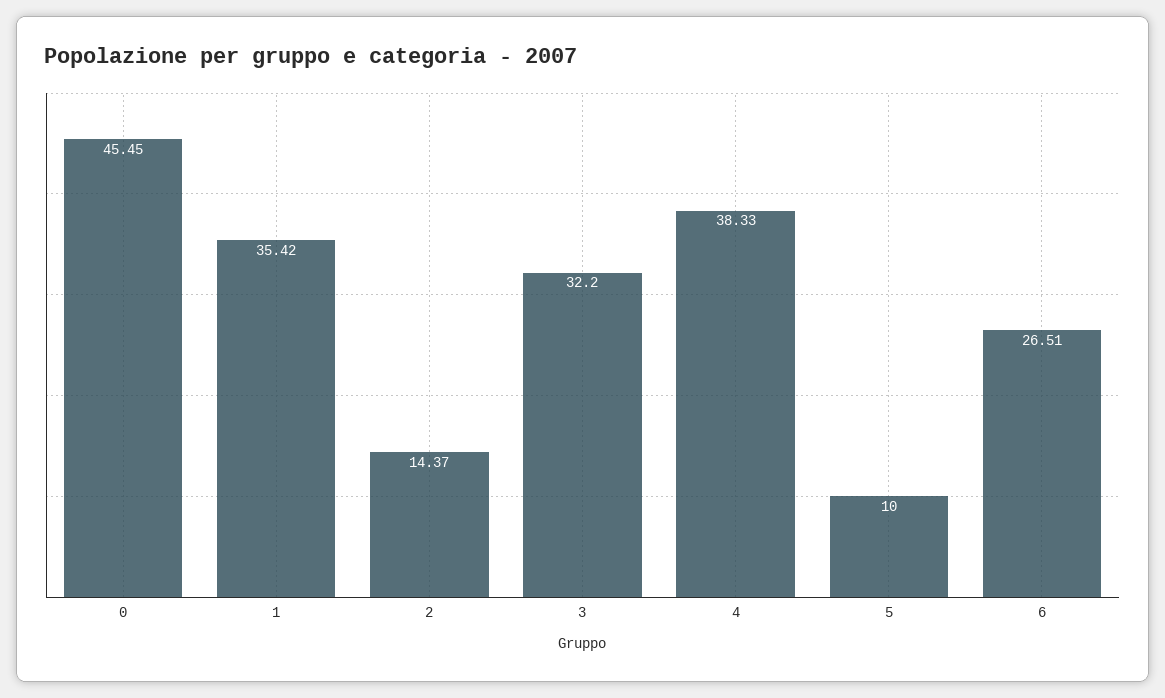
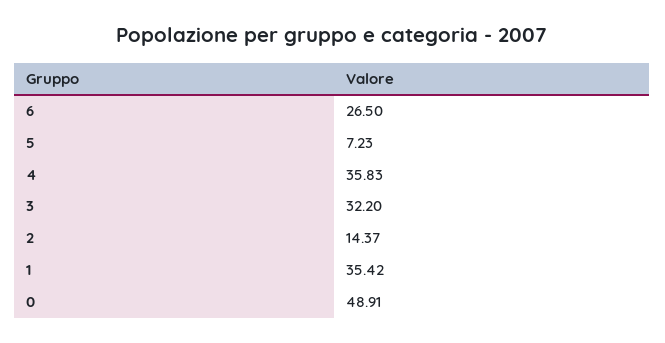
0: 45.45 -> 48.91
4: 38.33 -> 35.83
5: 10 -> 7.23
6: 26.51 -> 26.5

